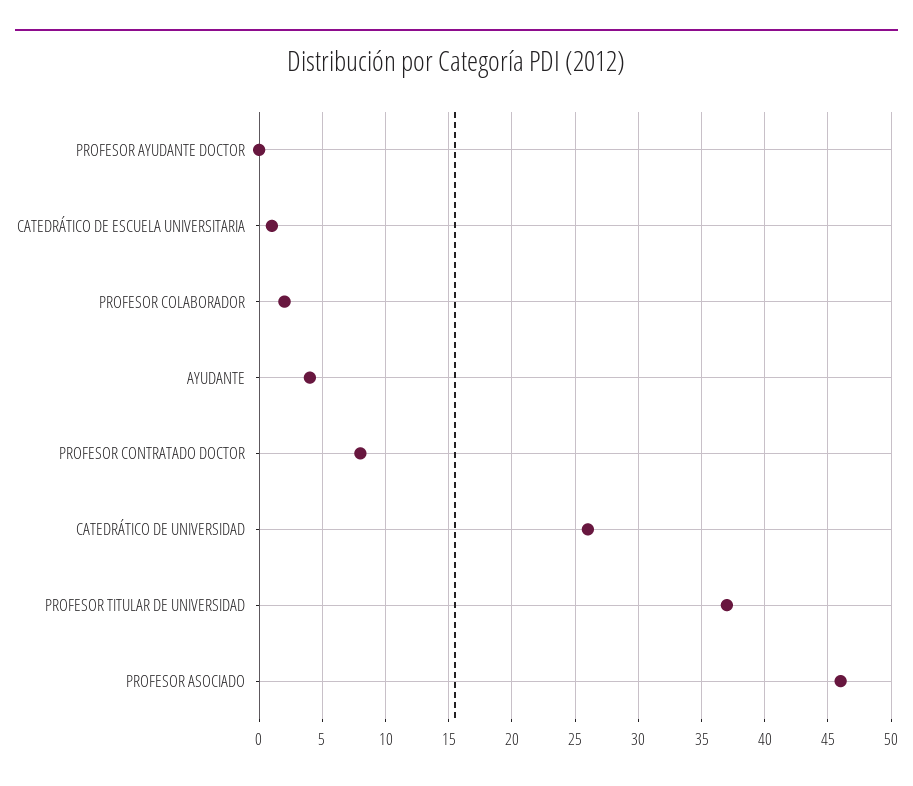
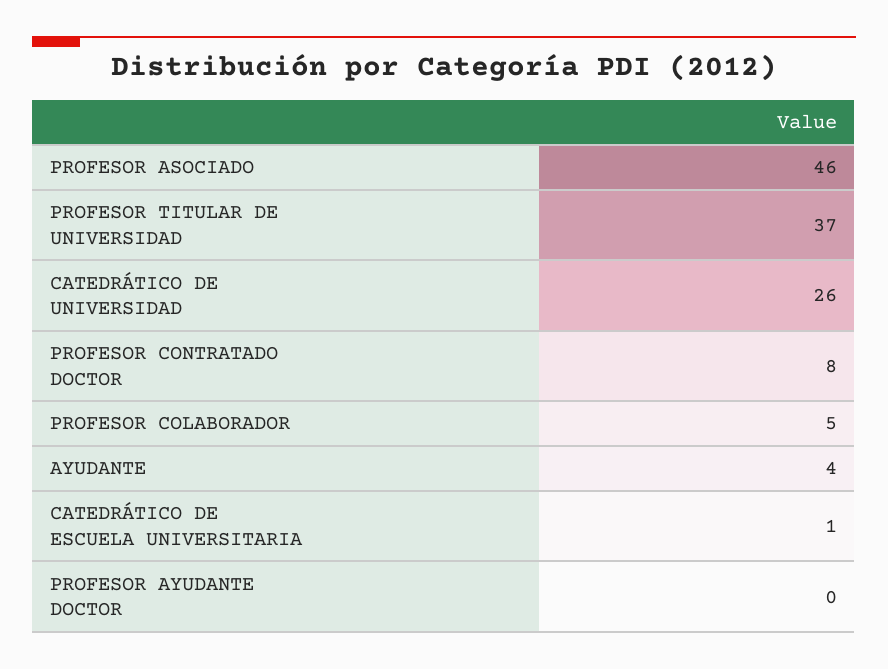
PROFESOR COLABORADOR: 2 -> 5

